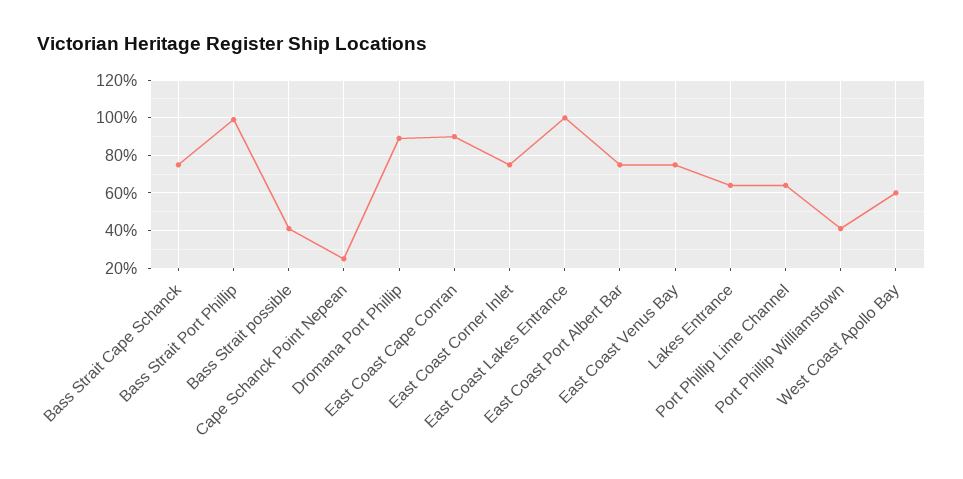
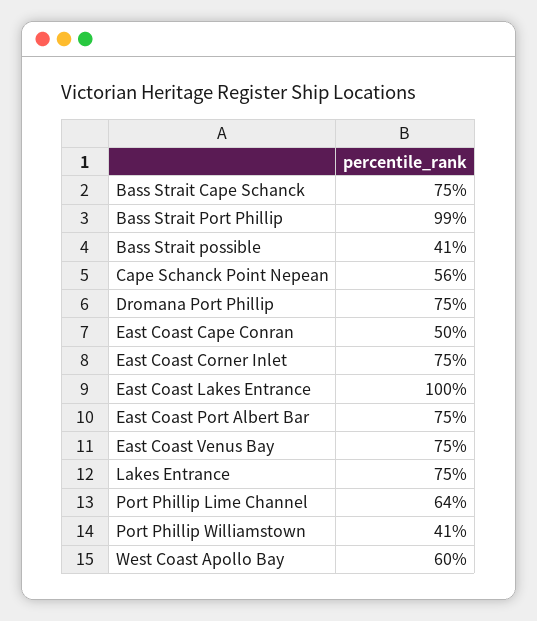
Cape Schanck Point Nepean: 25 -> 56
Dromana Port Phillip: 90 -> 75
East Coast Cape Conran: 90 -> 50
Lakes Entrance: 65 -> 75

